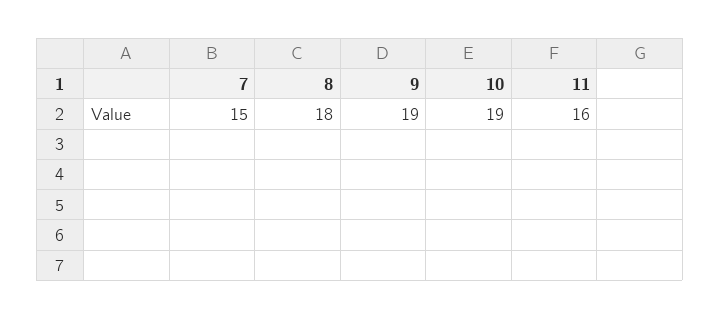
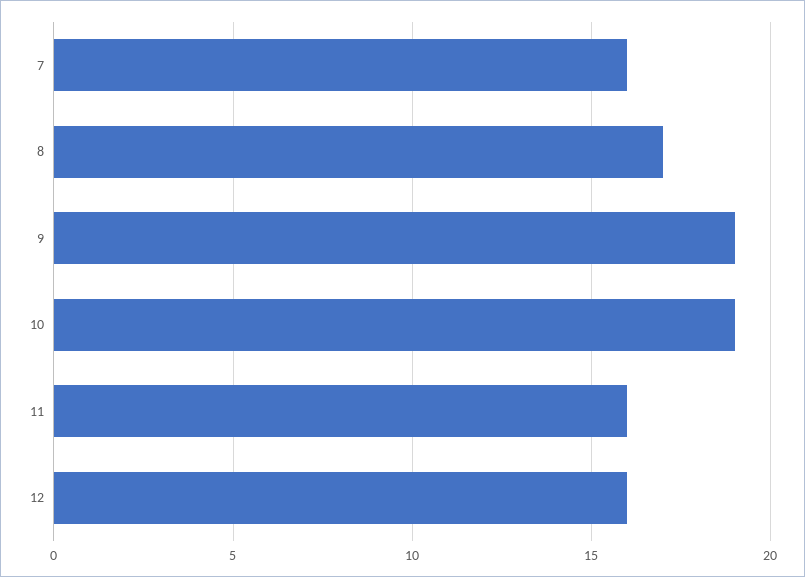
7: 15 -> 16
8: 18 -> 17
12: none -> 16

